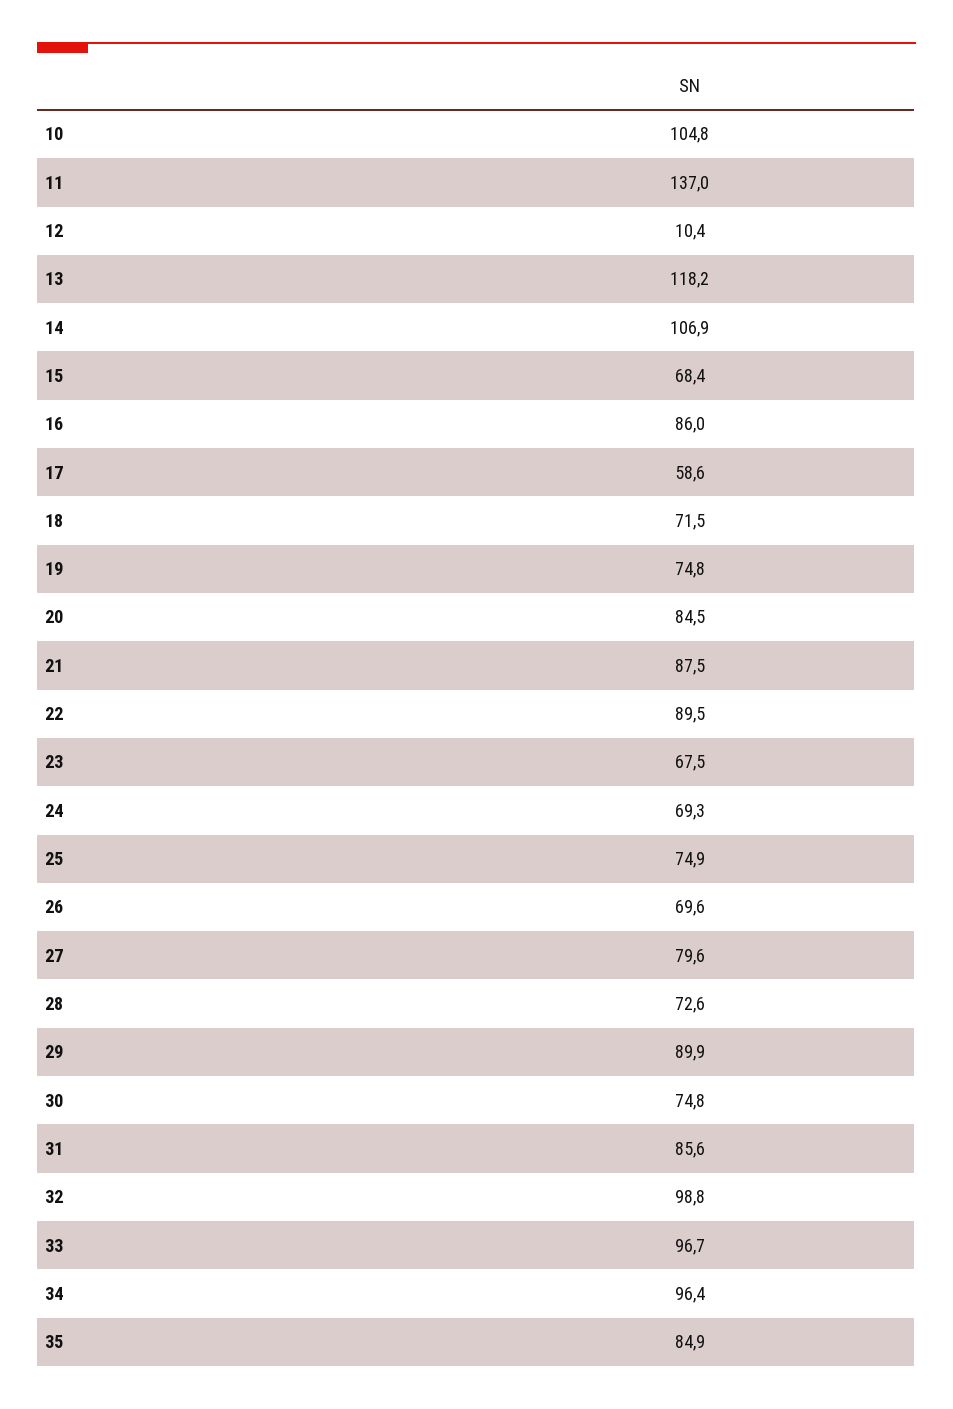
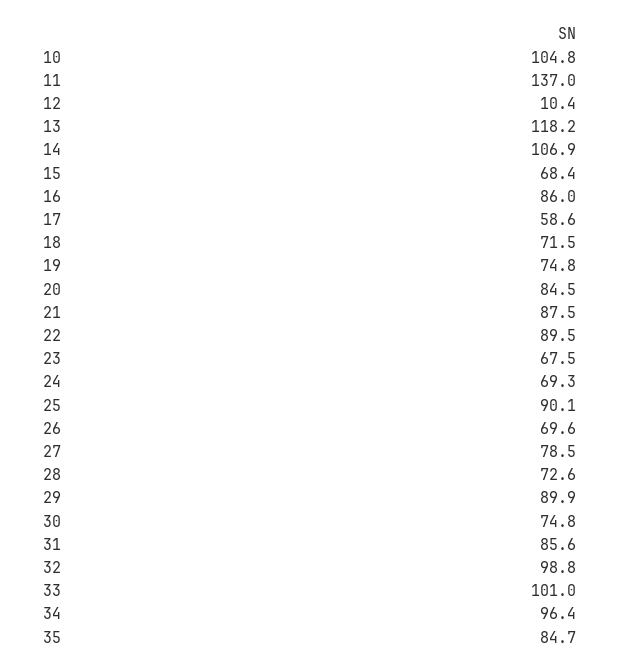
25: 74.9 -> 90.1
27: 79.6 -> 78.5
33: 96.7 -> 101
35: 84.9 -> 84.7

